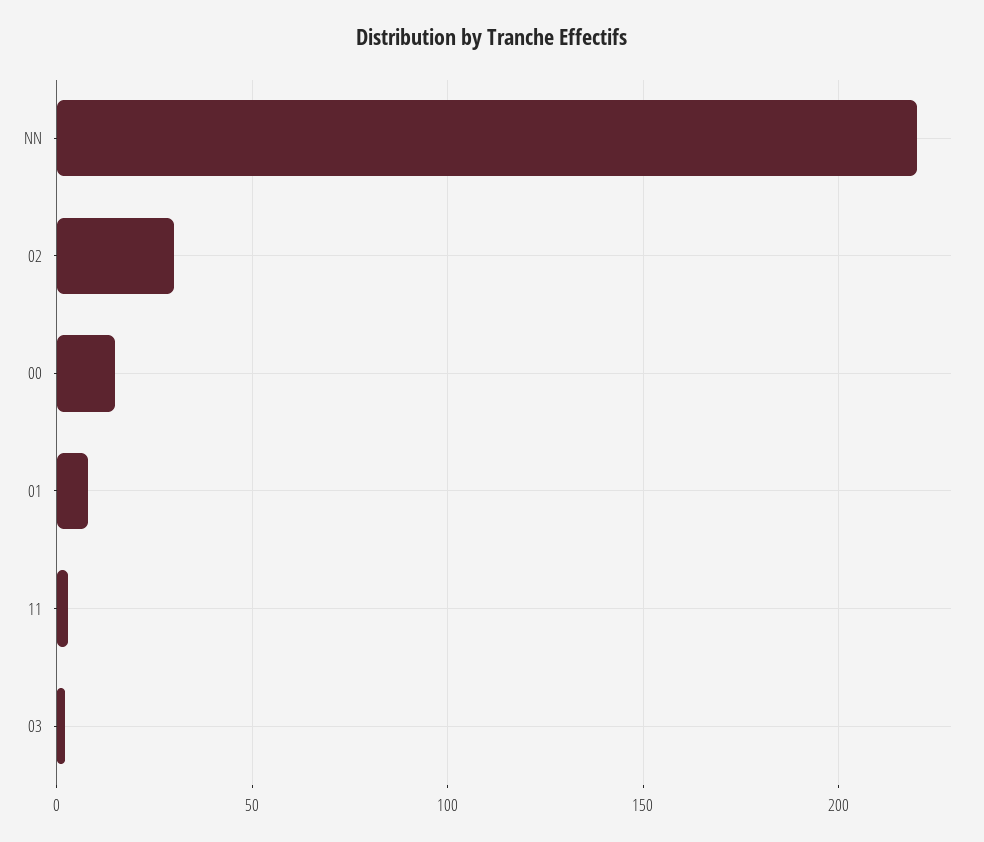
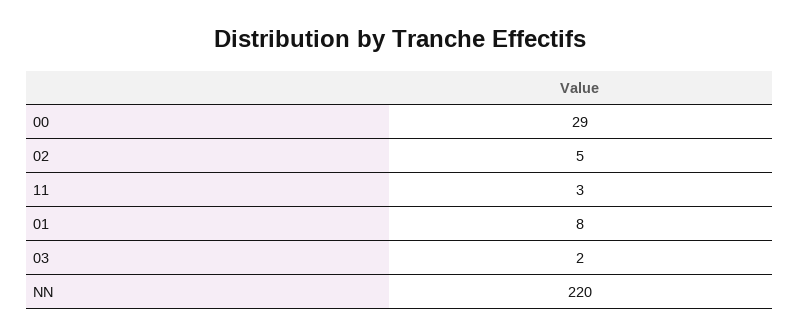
02: 30 -> 5
00: 15 -> 29

